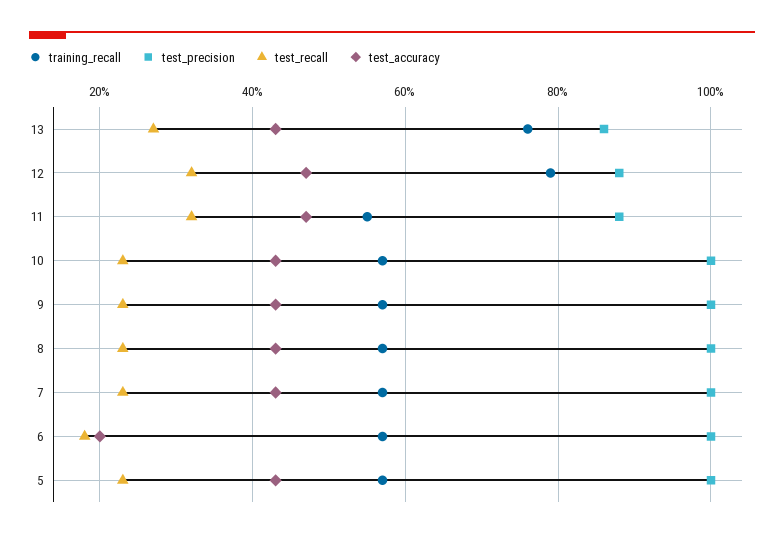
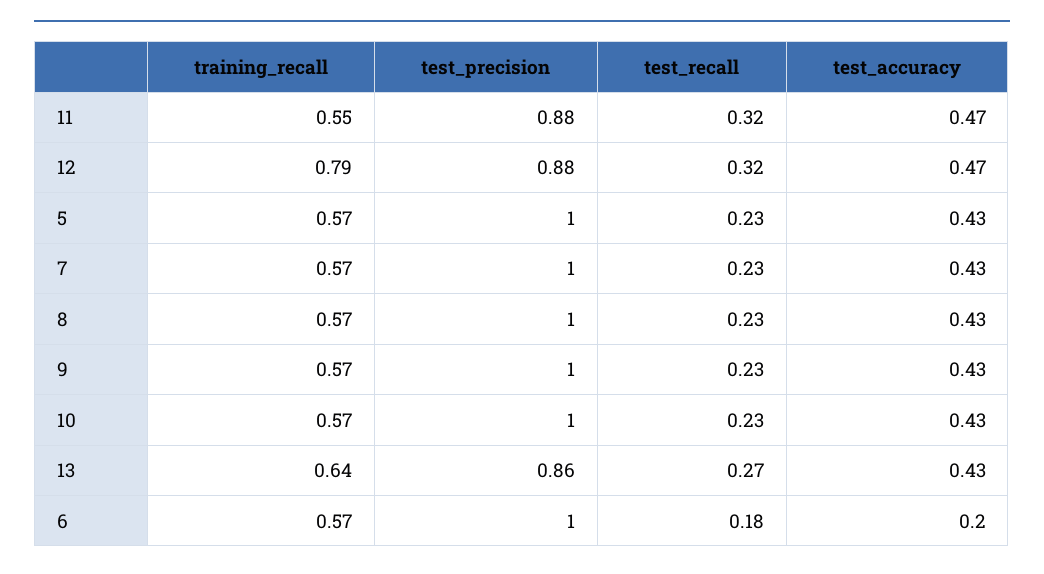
training_recall, 13: 0.75 -> 0.64

